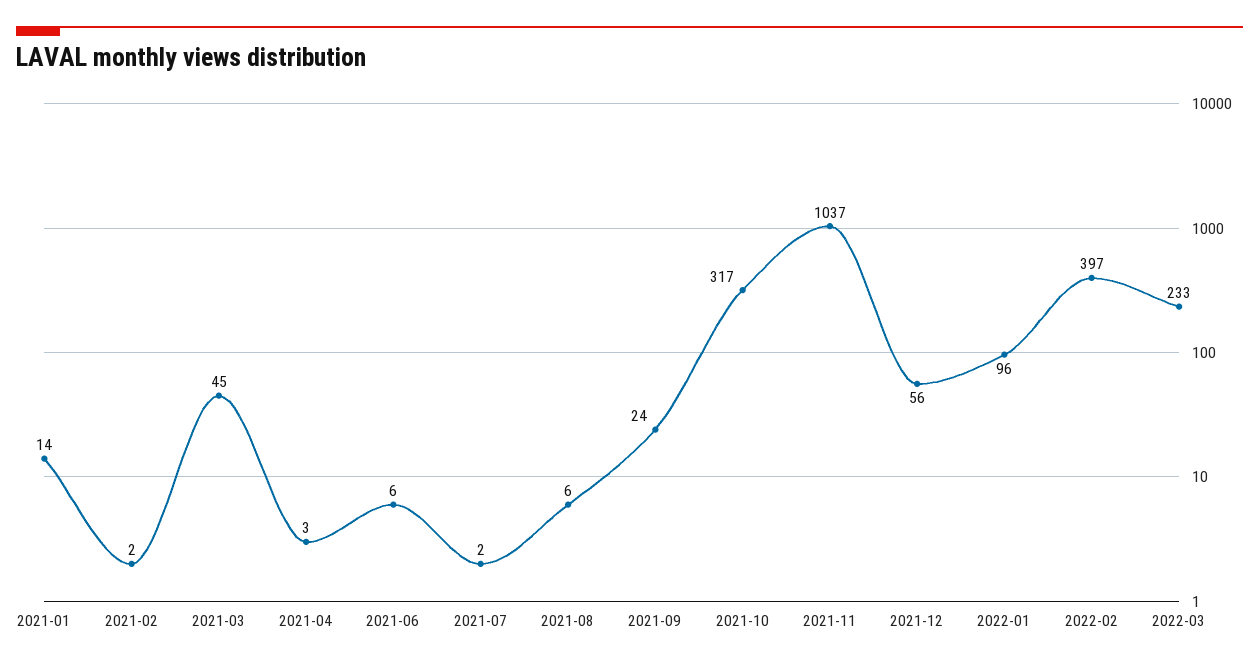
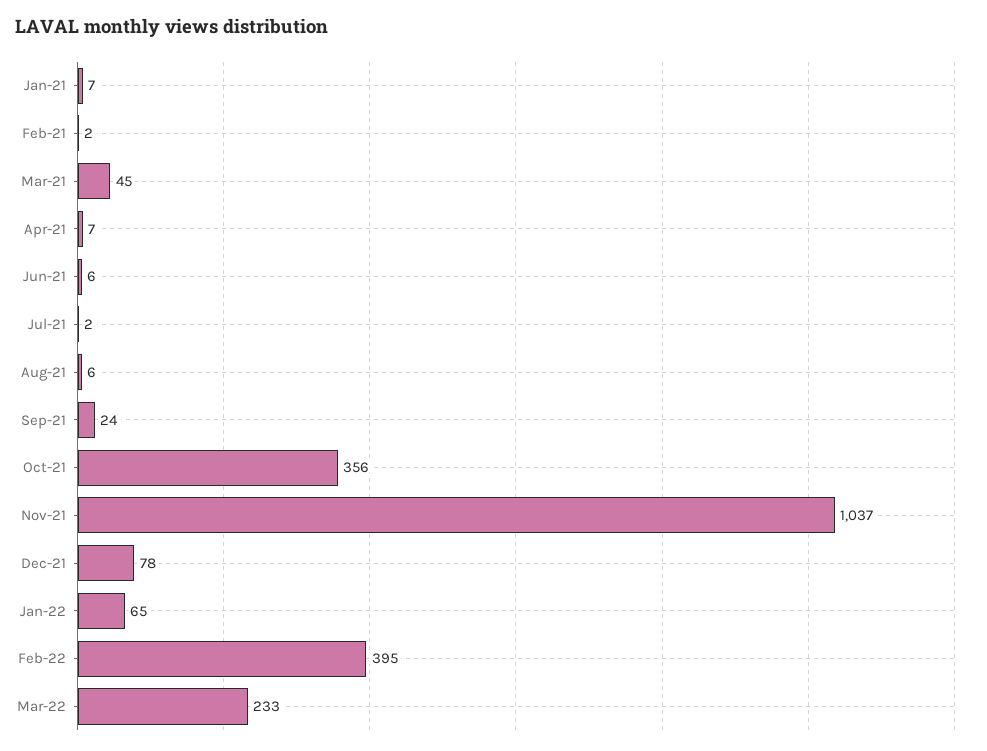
2021-01: 14 -> 7
2021-04: 3 -> 7
2021-10: 317 -> 356
2021-12: 56 -> 78
2022-01: 96 -> 65
2022-02: 397 -> 395

